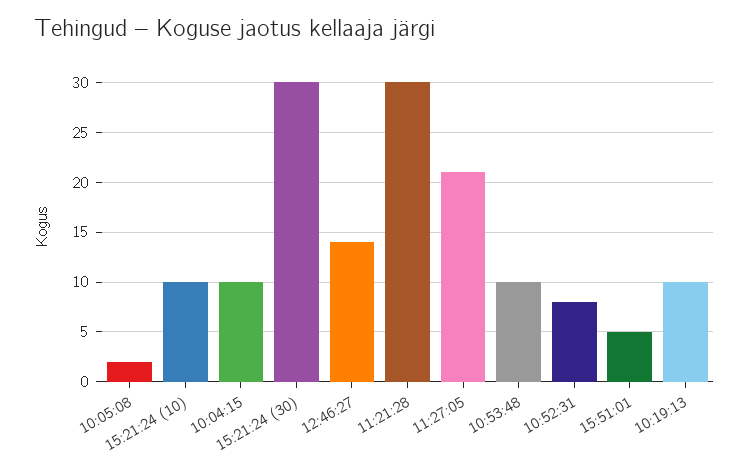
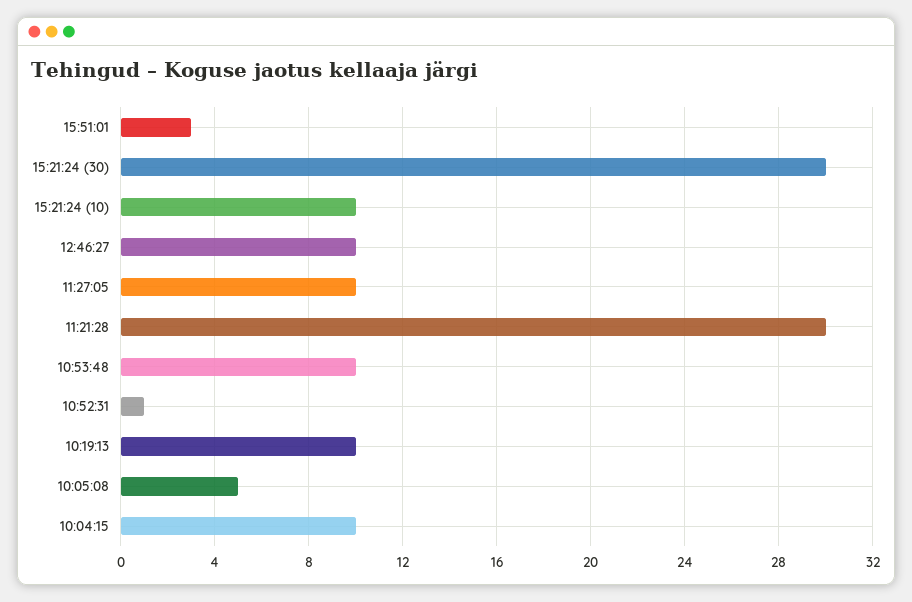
10:05:08: 2 -> 5
12:46:27: 14 -> 10
11:27:05: 21 -> 10
10:52:31: 8 -> 1
15:51:01: 5 -> 3

